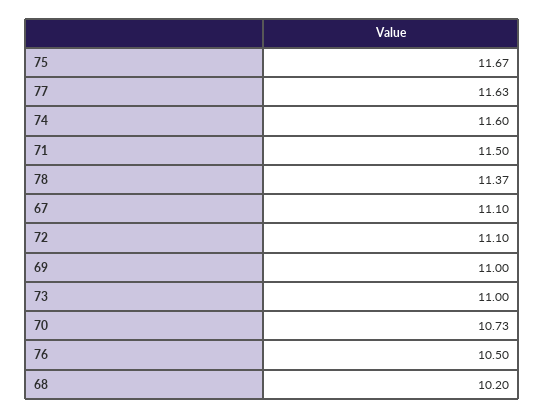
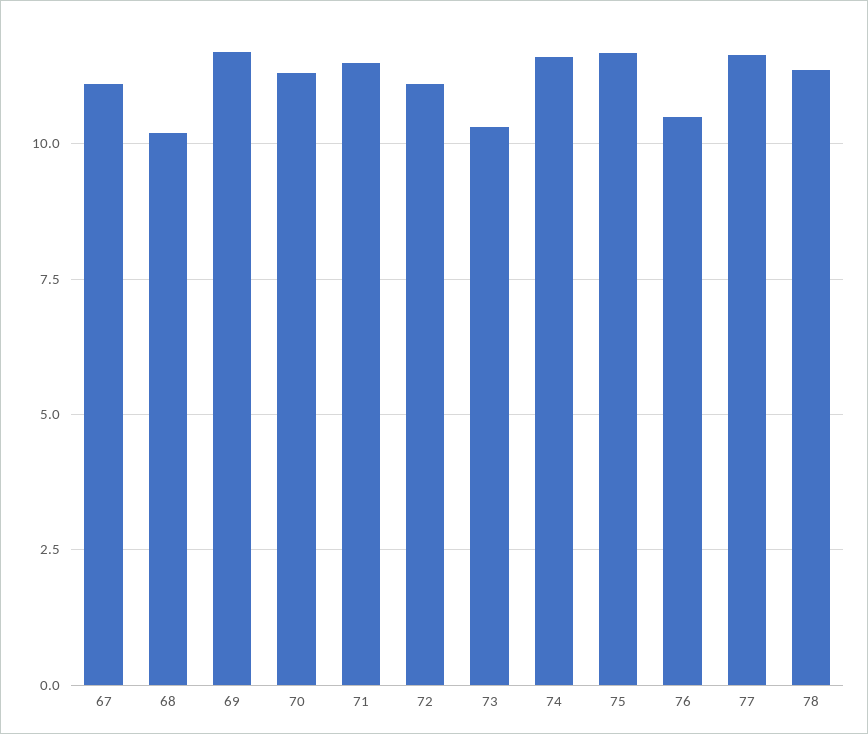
69: 11 -> 11.75
73: 11 -> 10.25
70: 10.73 -> 11.25

